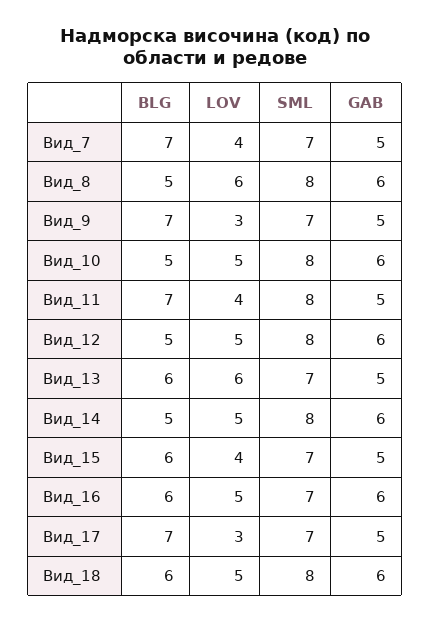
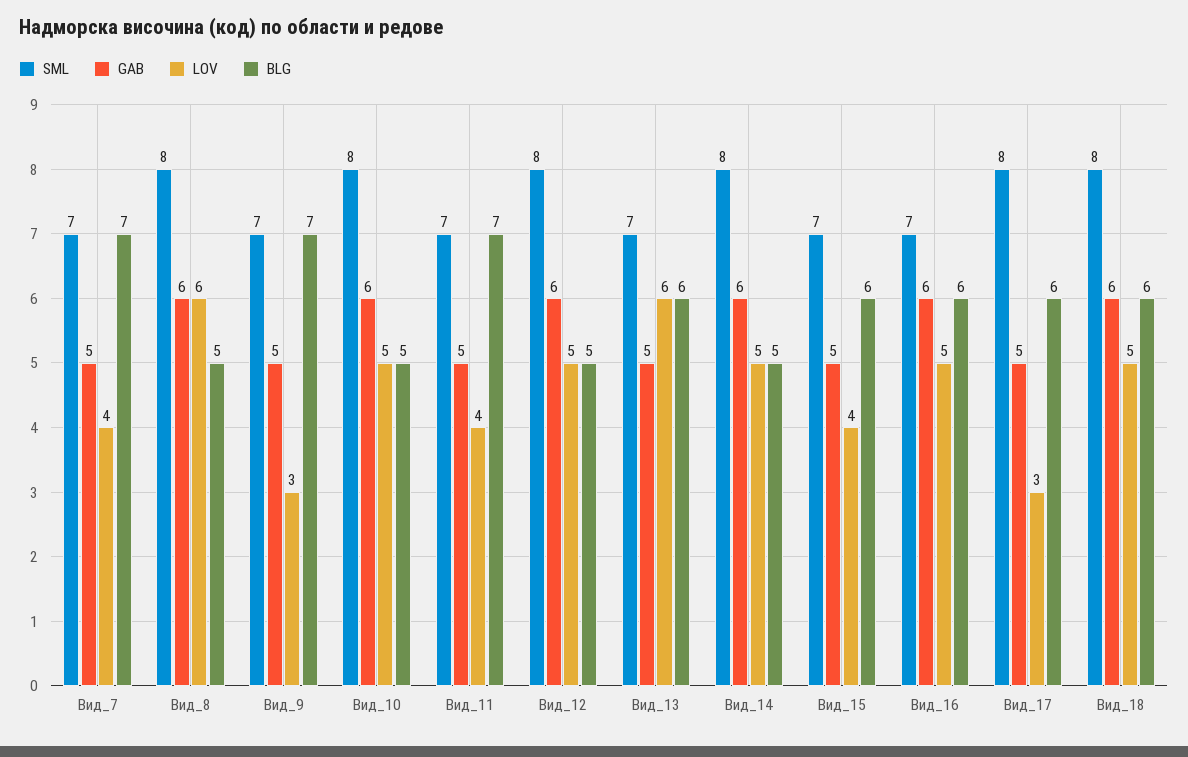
SML, Вид_11: 8 -> 7
BLG, Вид_17: 7 -> 6
SML, Вид_17: 7 -> 8

